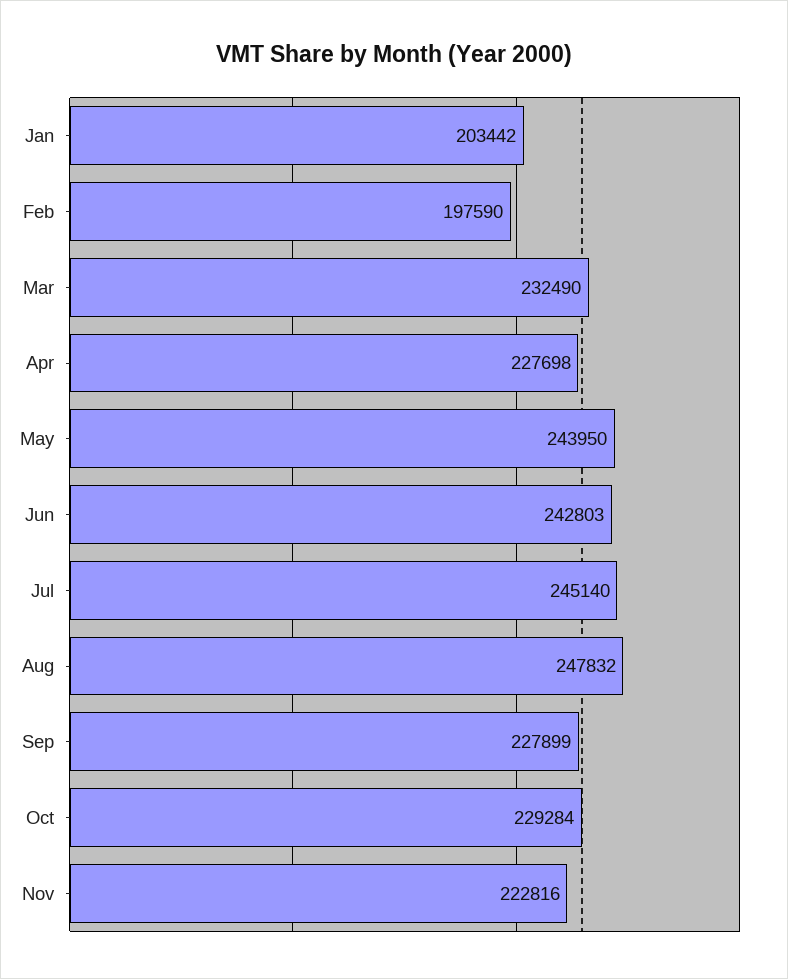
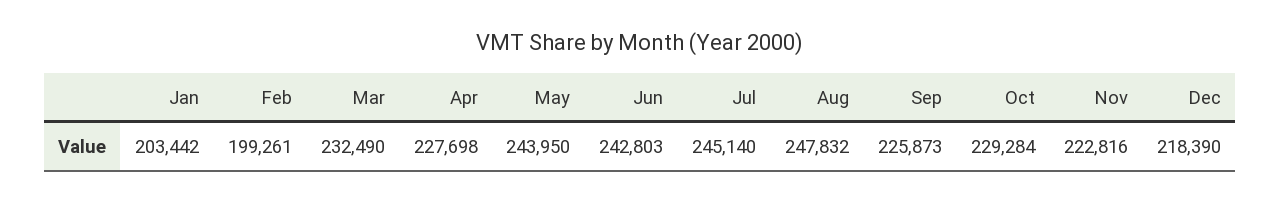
Feb: 197590 -> 199261
Sep: 227899 -> 225873
Dec: none -> 218390

